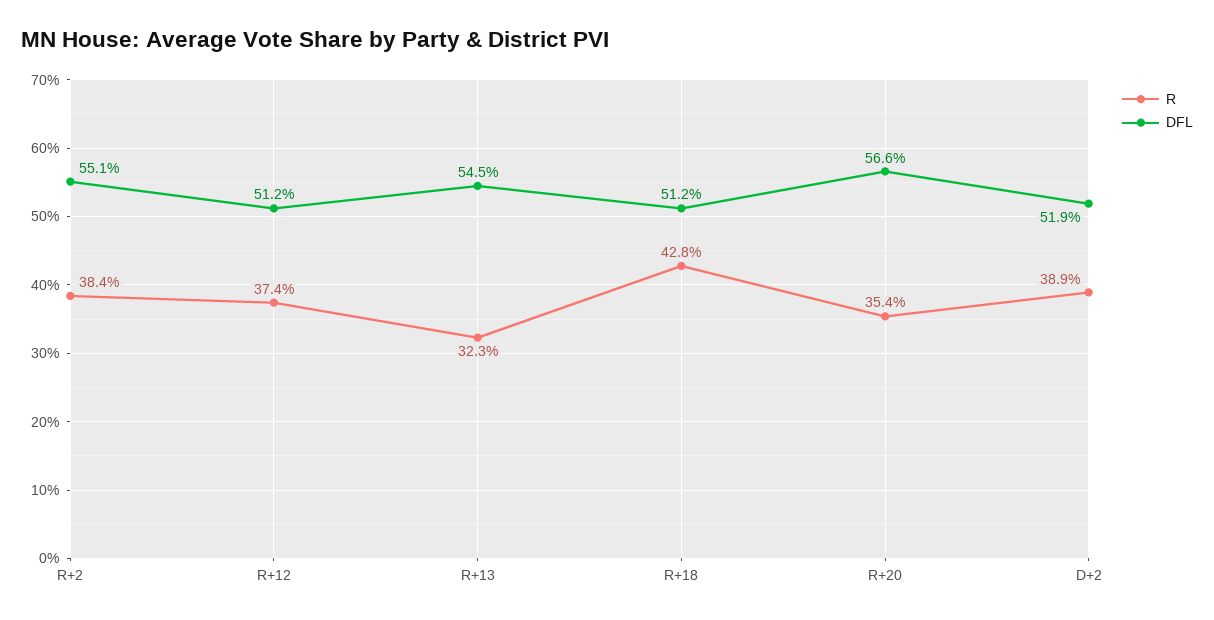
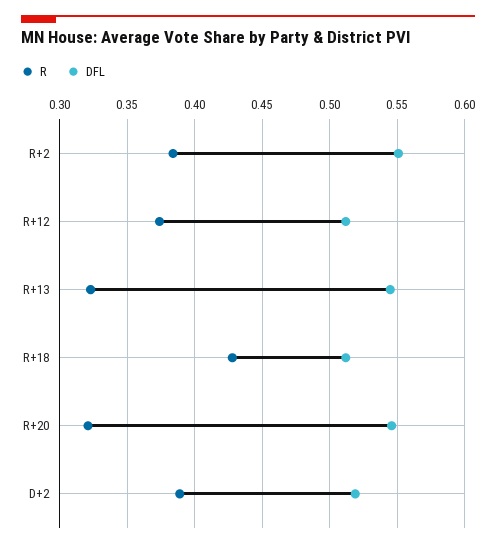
R, R+20: 0.354 -> 0.32
DFL, R+20: 0.566 -> 0.545

